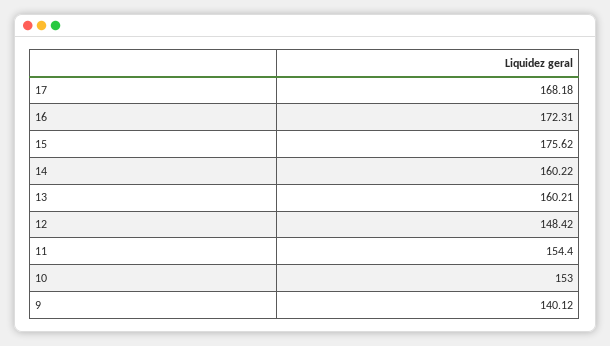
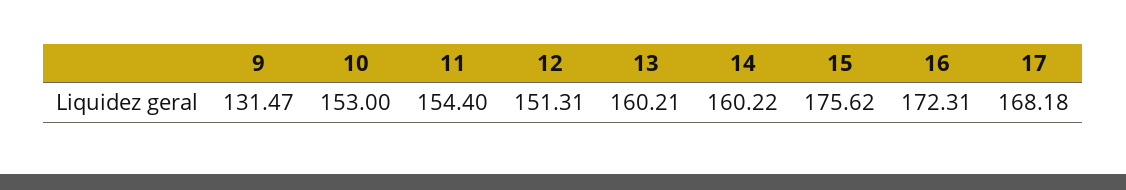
12: 148.42 -> 151.31
9: 140.12 -> 131.47

